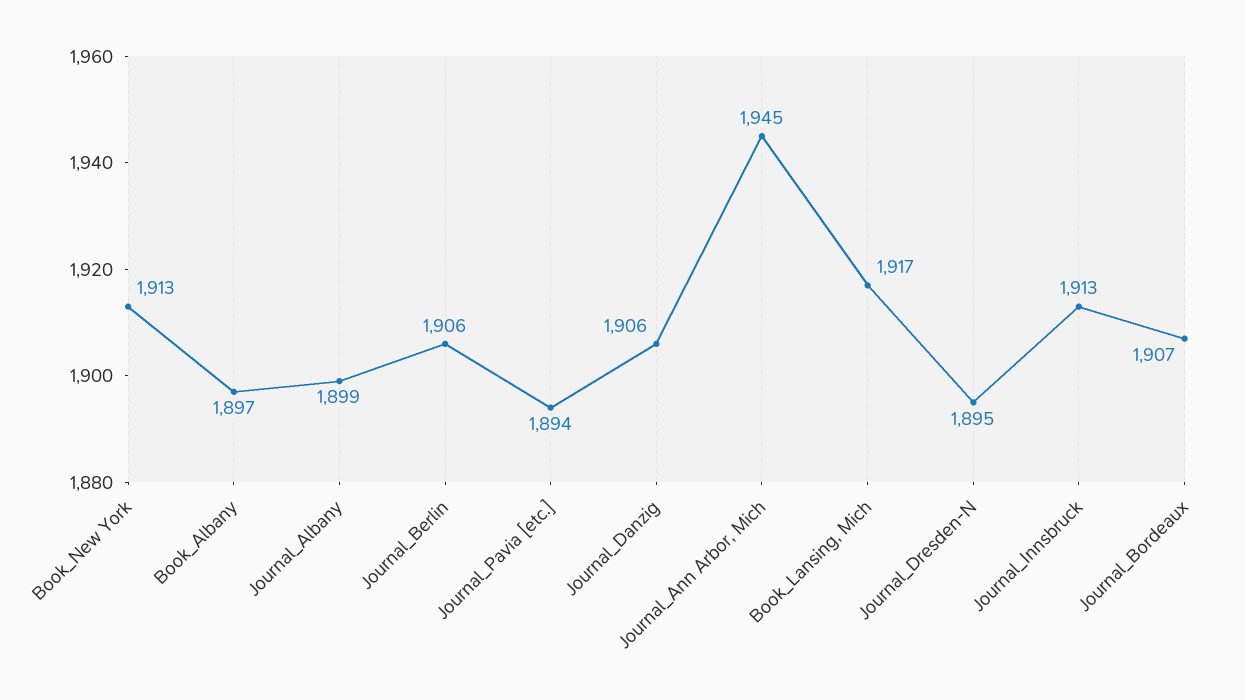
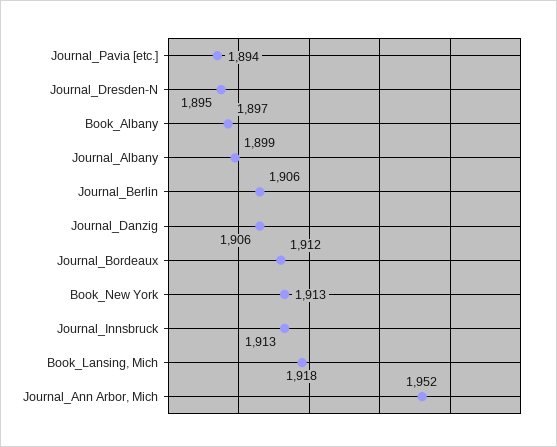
Journal_Ann Arbor, Mich: 1945 -> 1952
Book_Lansing, Mich: 1917 -> 1918
Journal_Bordeaux: 1907 -> 1912

